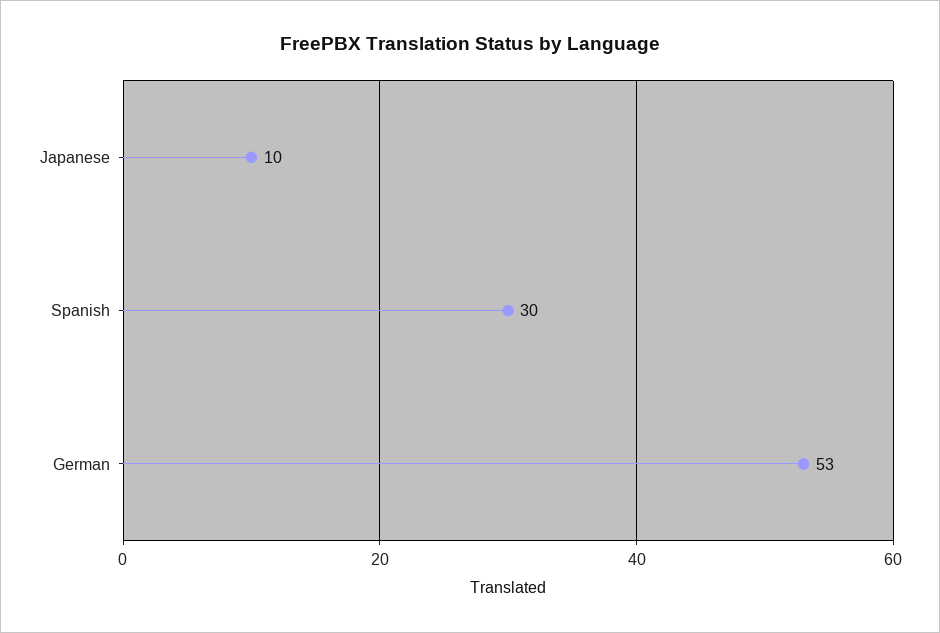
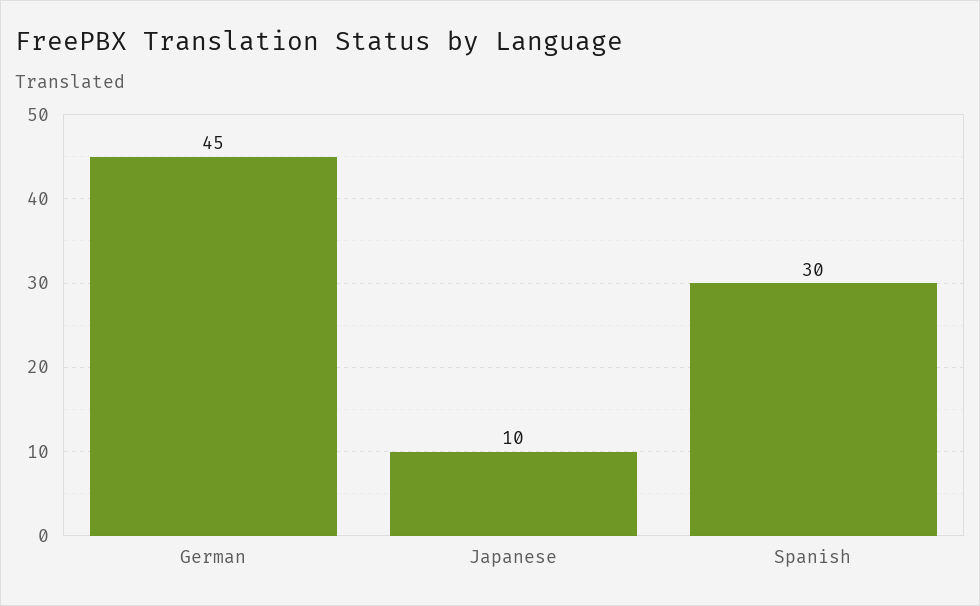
German: 53 -> 45

